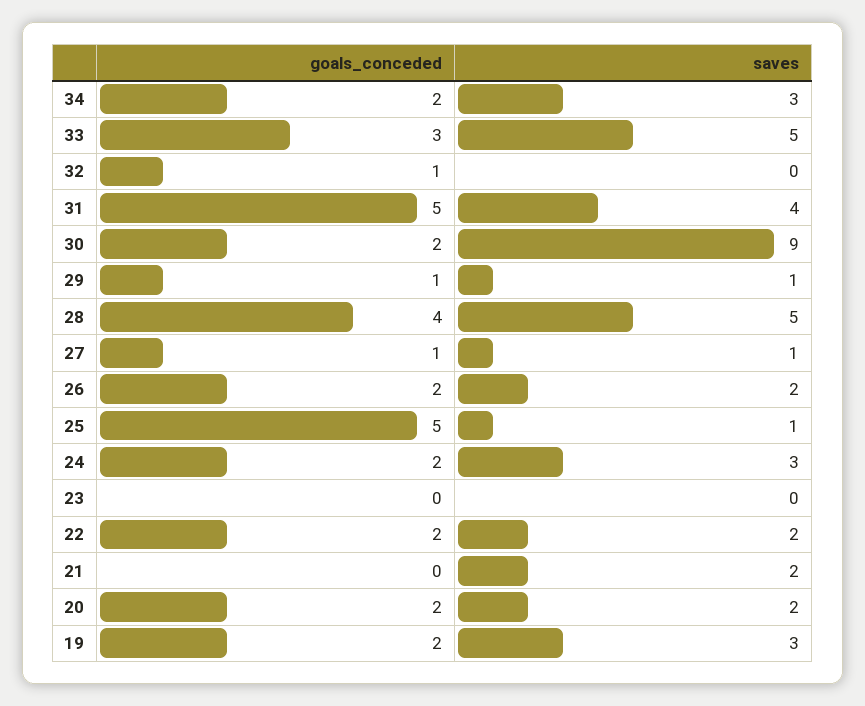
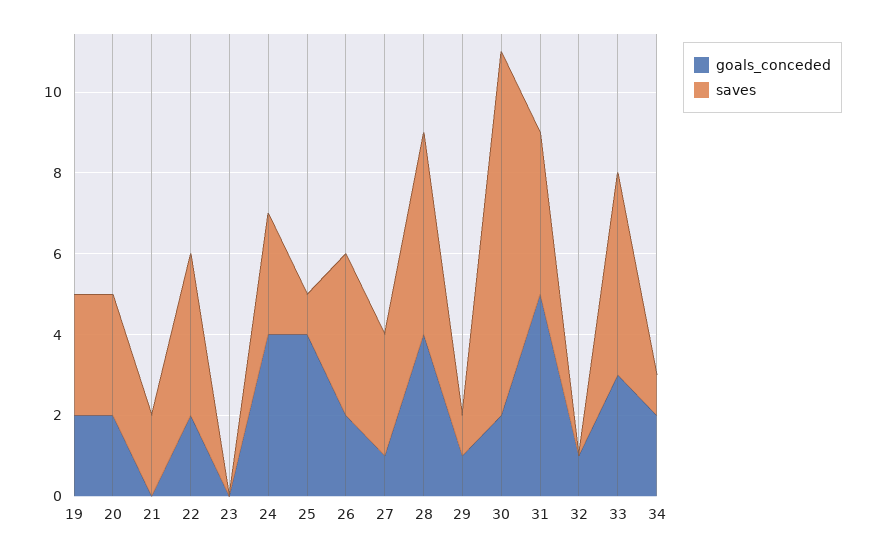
saves, 34: 3 -> 1
saves, 27: 1 -> 3
saves, 26: 2 -> 4
goals_conceded, 25: 5 -> 4
goals_conceded, 24: 2 -> 4
saves, 22: 2 -> 4
saves, 20: 2 -> 3

